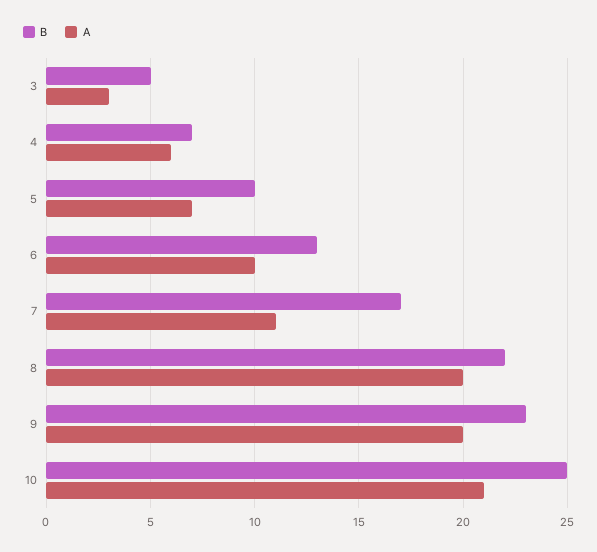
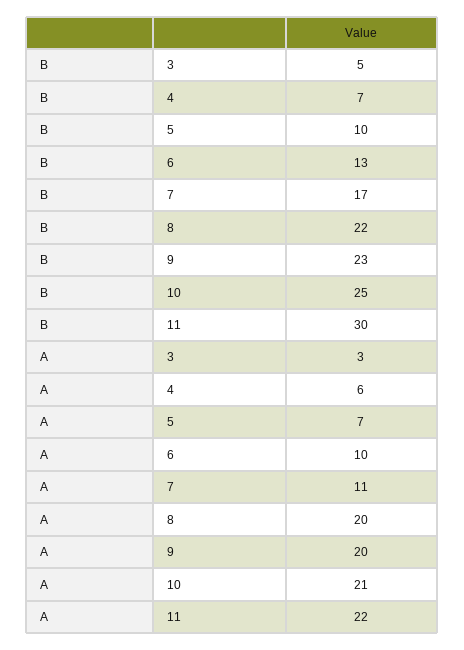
B, 11: none -> 30
A, 11: none -> 22

